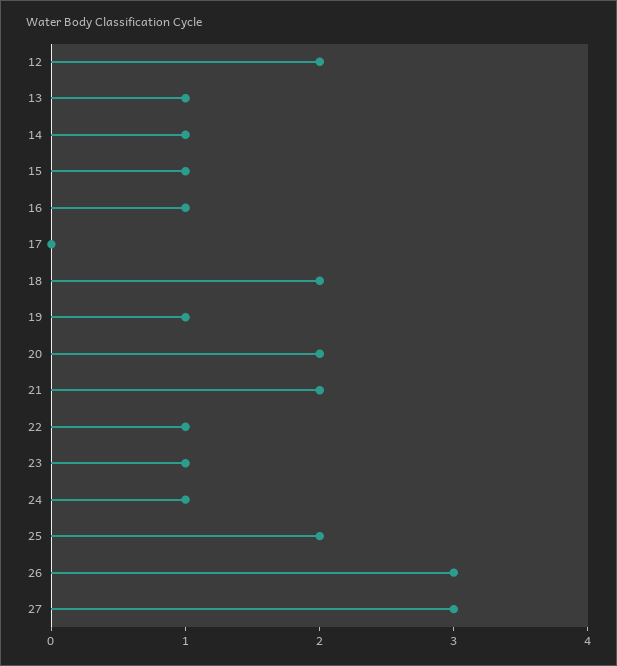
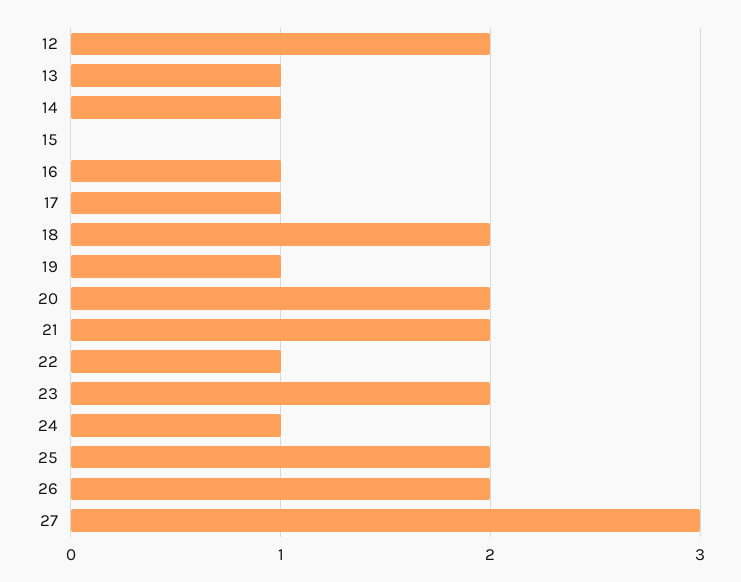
15: 1 -> 0
17: 0 -> 1
23: 1 -> 2
26: 3 -> 2

